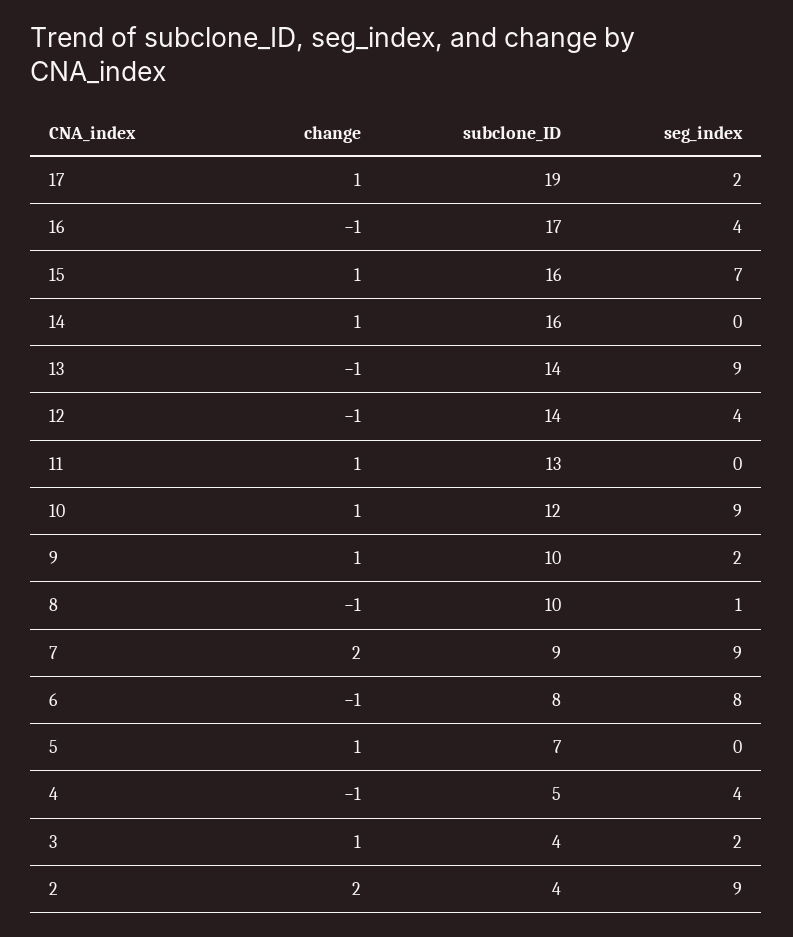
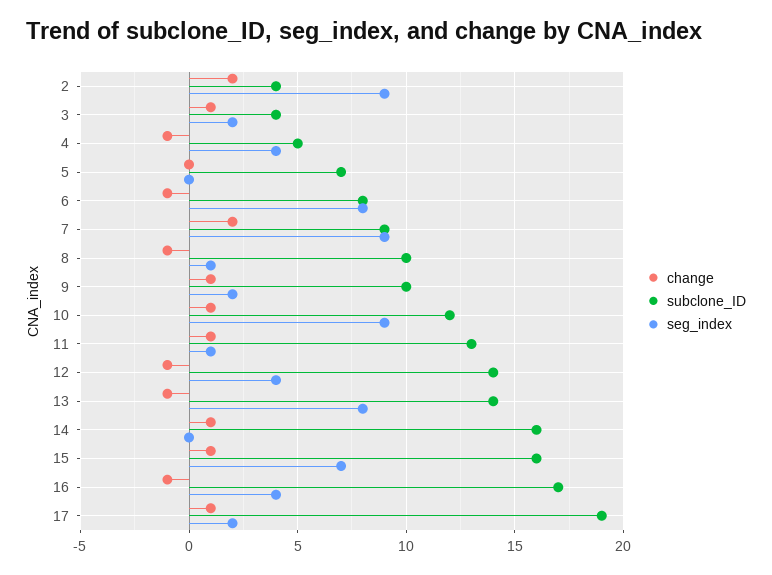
seg_index, 13: 9 -> 8
seg_index, 11: 0 -> 1
change, 5: 1 -> 0

